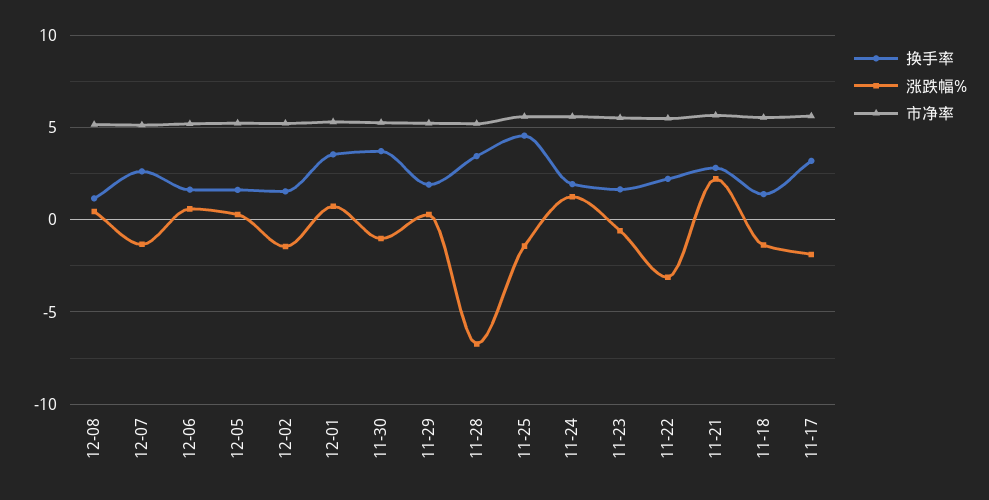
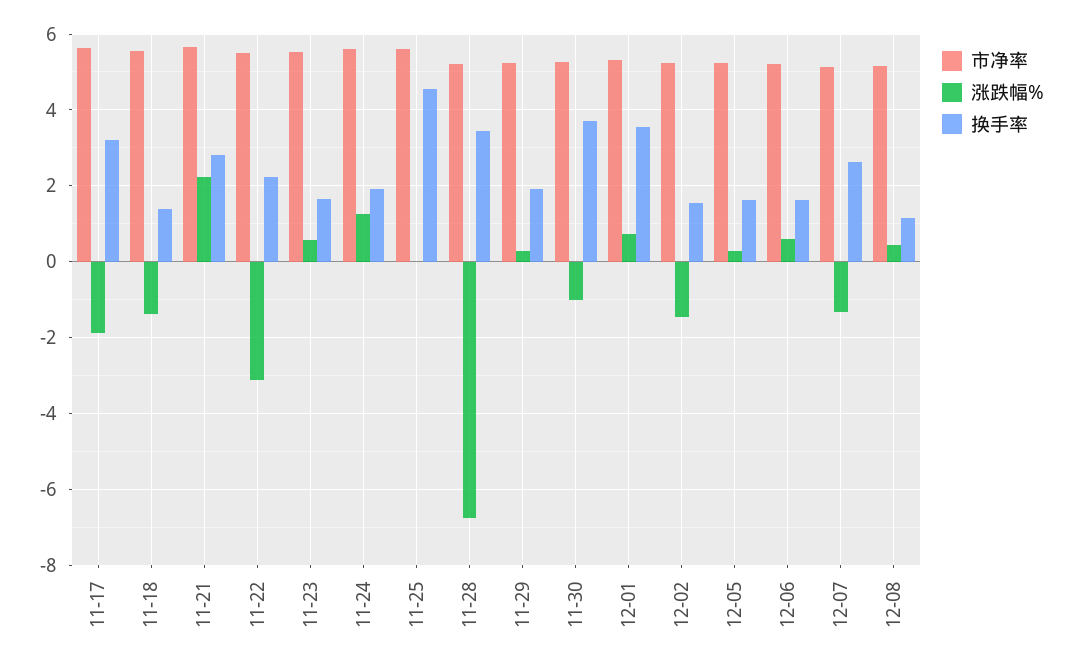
涨跌幅%, 11-25: -1.5 -> 0
涨跌幅%, 11-23: -0.5 -> 0.6

